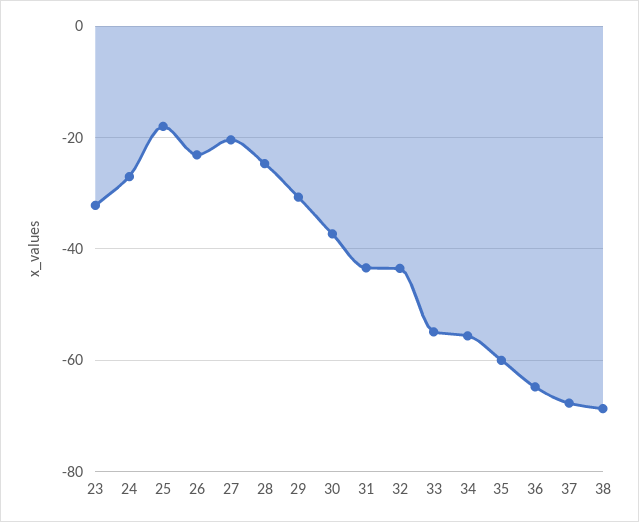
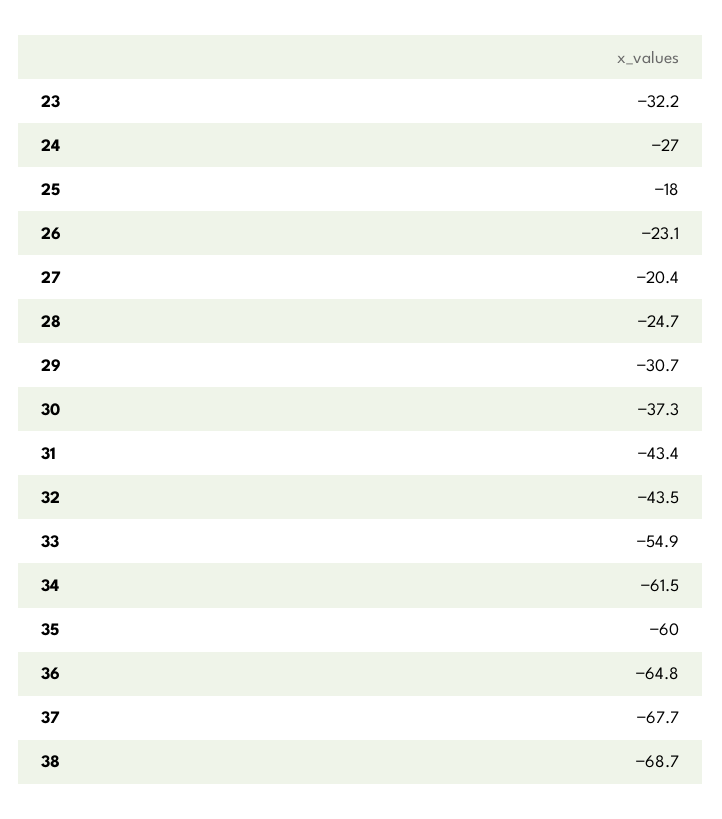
34: -56 -> -61.5

